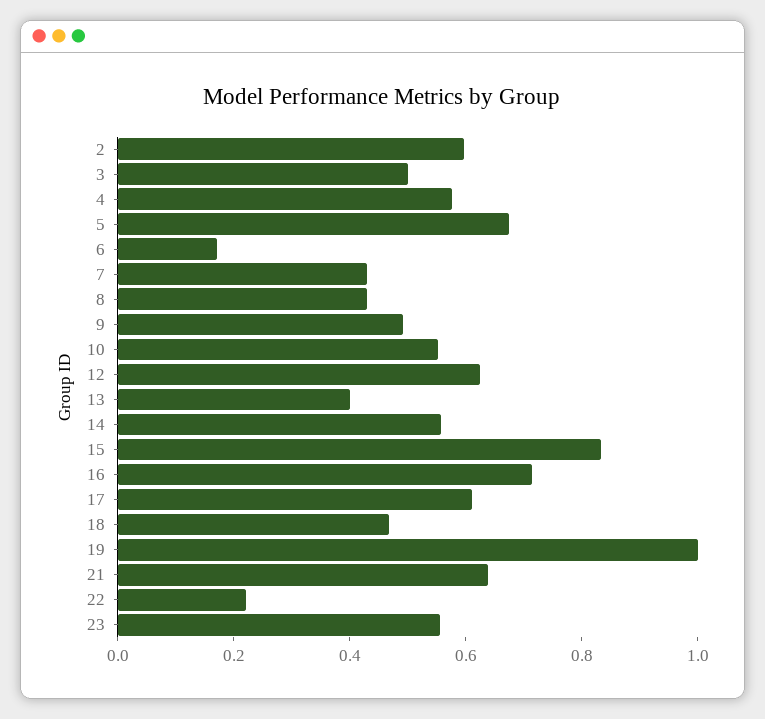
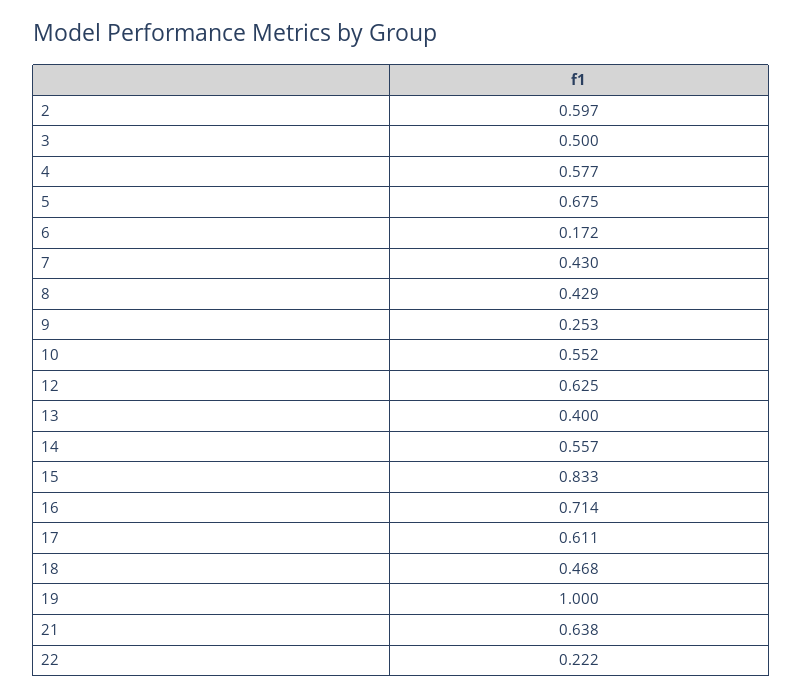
9: 0.5 -> 0.253
23: 0.55 -> none

